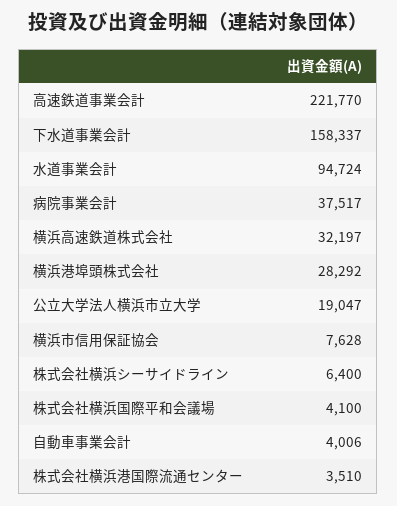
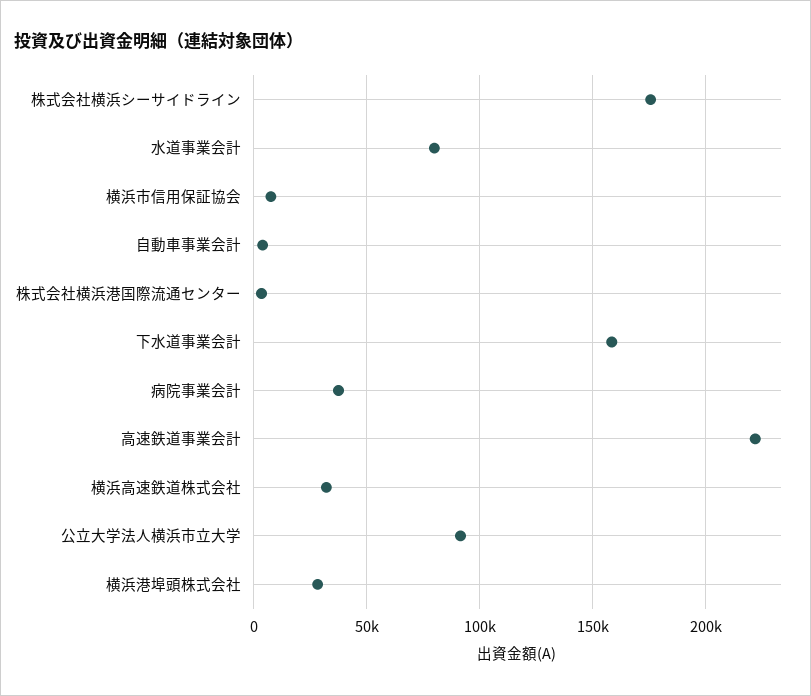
水道事業会計: 94724 -> 80000
公立大学法人横浜市立大学: 19047 -> 90000
株式会社横浜シーサイドライン: 6400 -> 175000
株式会社横浜国際平和会議場: 4100 -> none

